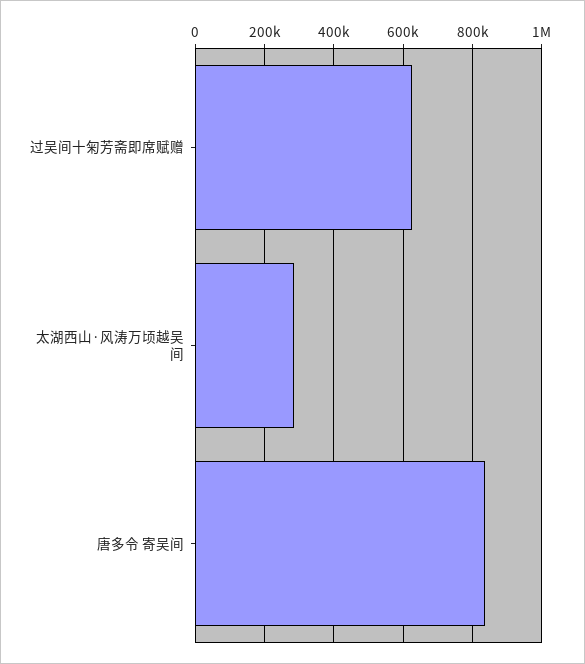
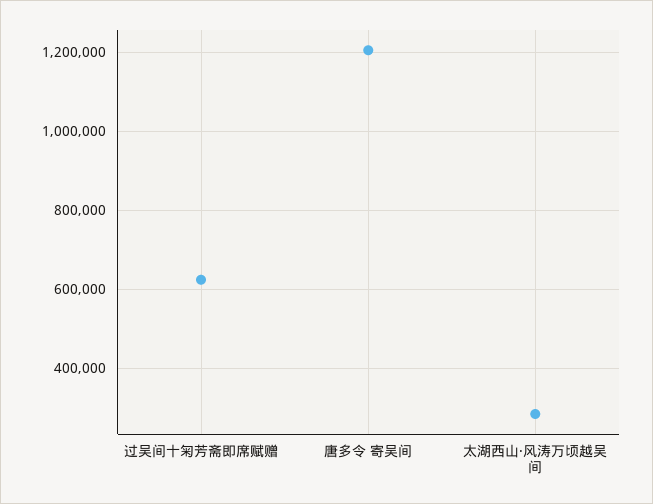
唐多令 寄吴间: 840000 -> 1200000

